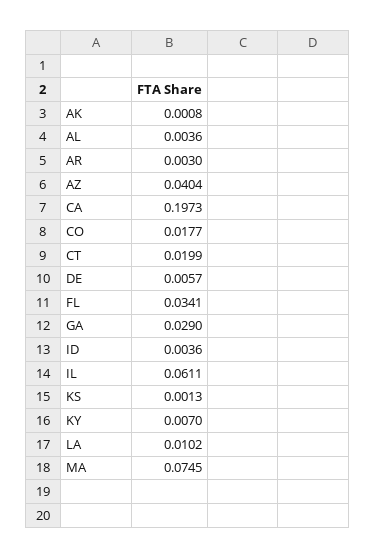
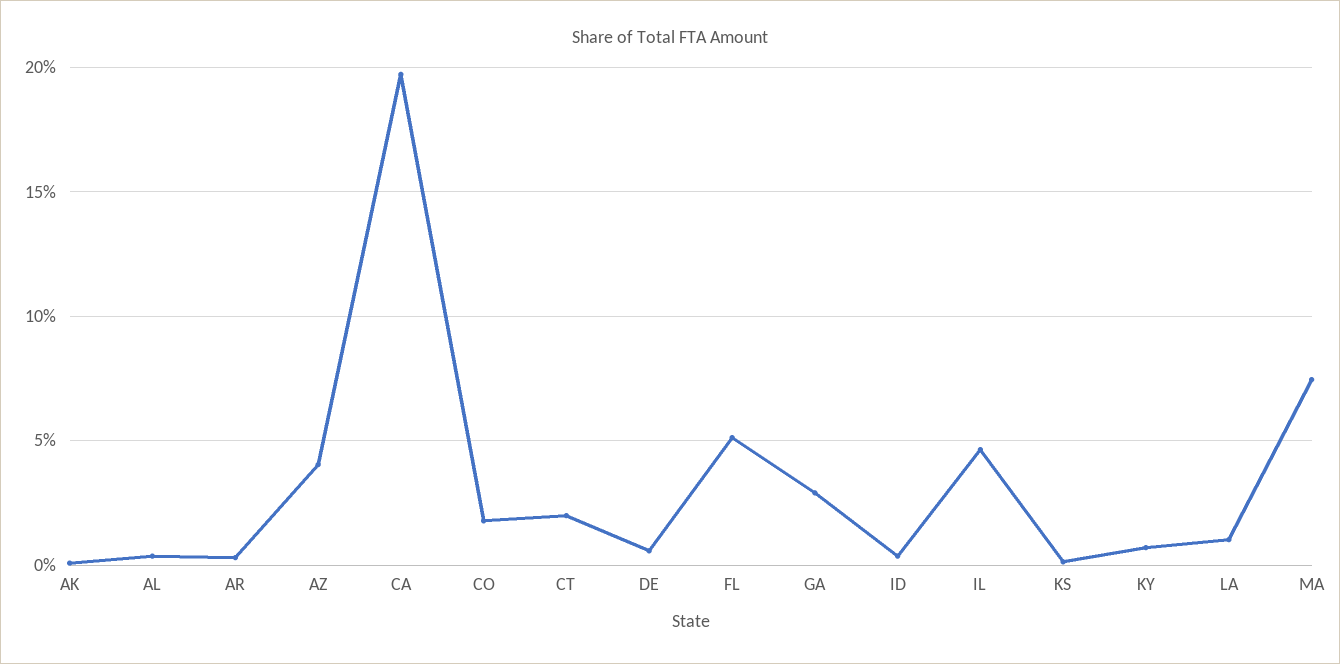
FL: 0.0341 -> 0.05
IL: 0.0611 -> 0.045

